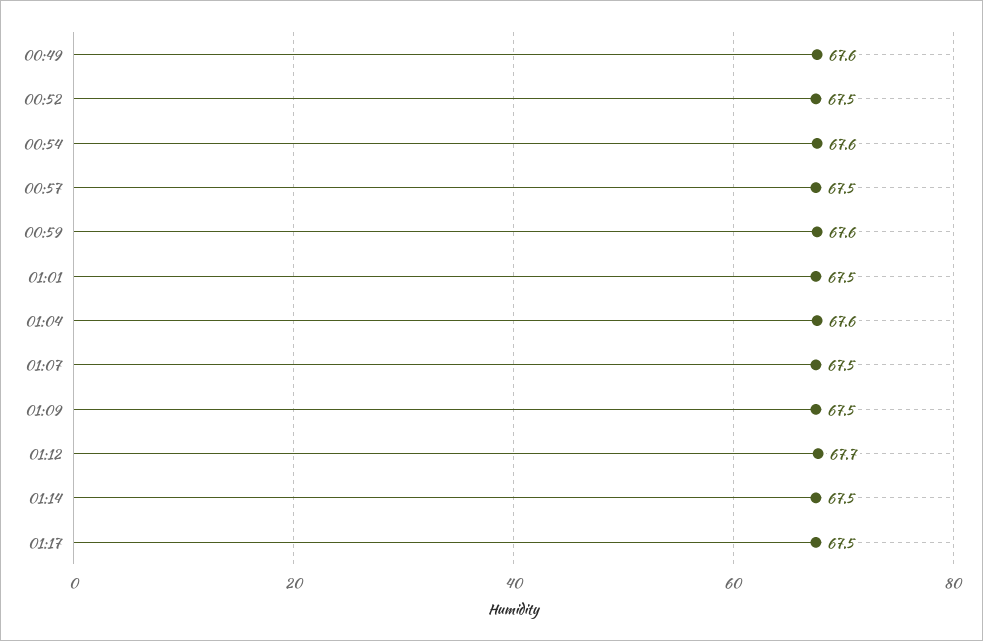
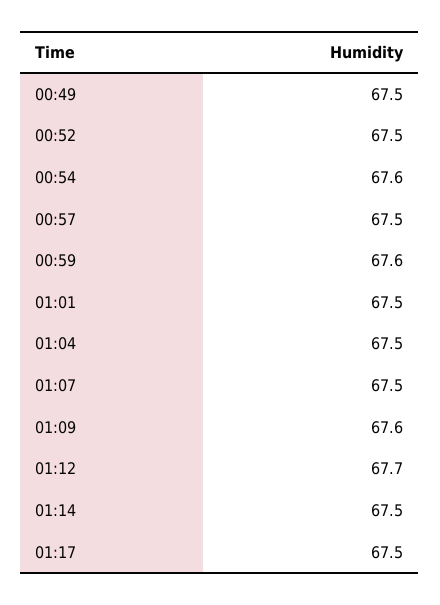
00:49: 67.6 -> 67.5
01:04: 67.6 -> 67.5
01:09: 67.5 -> 67.6

